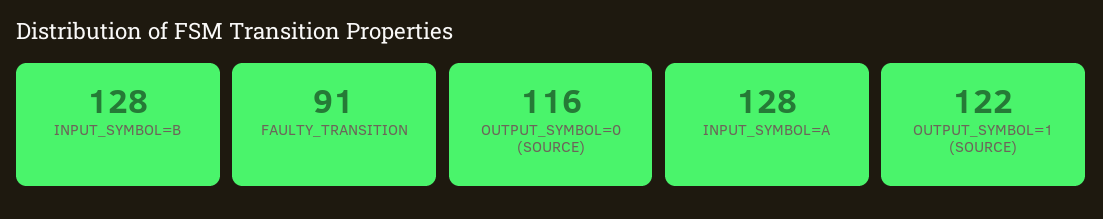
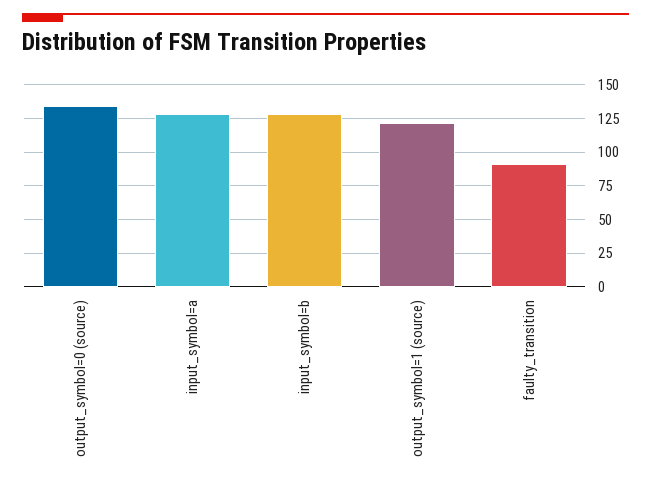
OUTPUT_SYMBOL=0 (SOURCE): 116 -> 135

